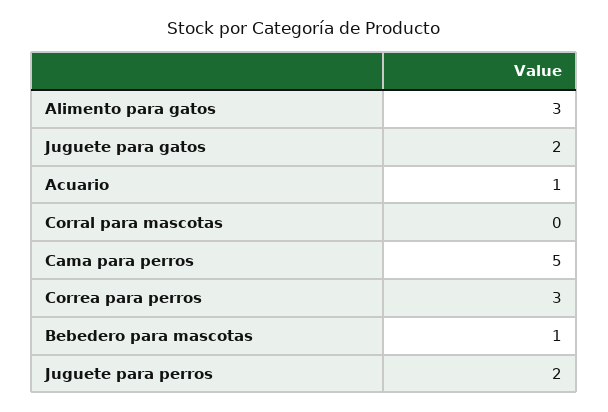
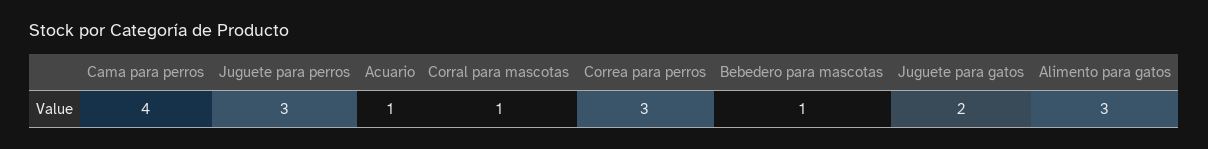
Corral para mascotas: 0 -> 1
Cama para perros: 5 -> 4
Juguete para perros: 2 -> 3

